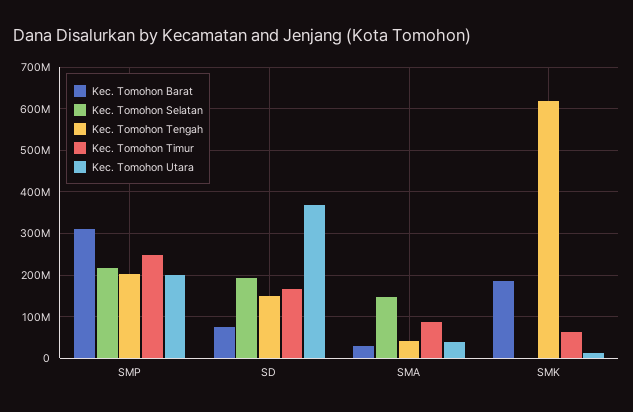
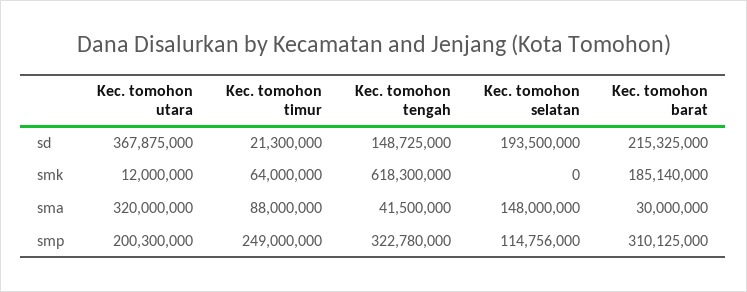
Kec. Tomohon Selatan, SMP: 220000000 -> 114756000
Kec. Tomohon Tengah, SMP: 200000000 -> 322780000
Kec. Tomohon Barat, SD: 80000000 -> 215325000
Kec. Tomohon Timur, SD: 160000000 -> 21300000
Kec. Tomohon Utara, SMA: 40000000 -> 320000000

